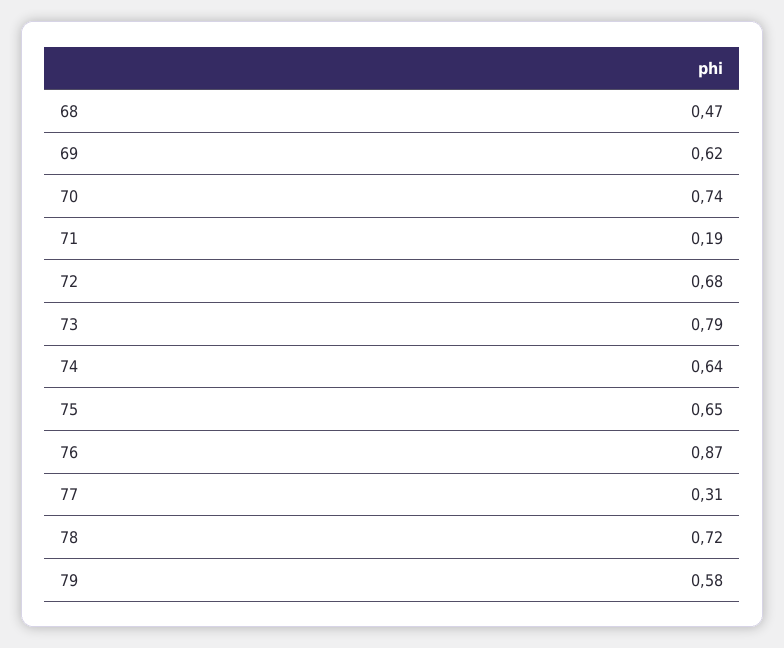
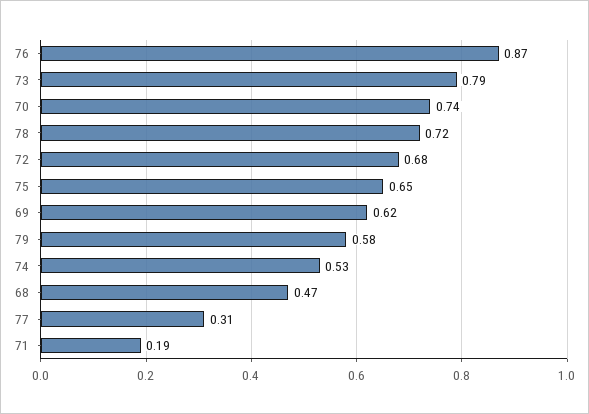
74: 0.64 -> 0.53

